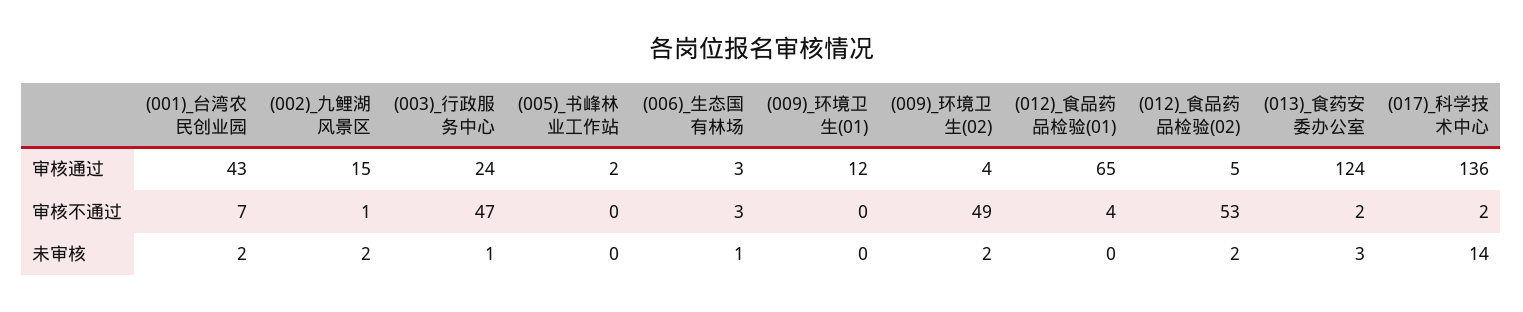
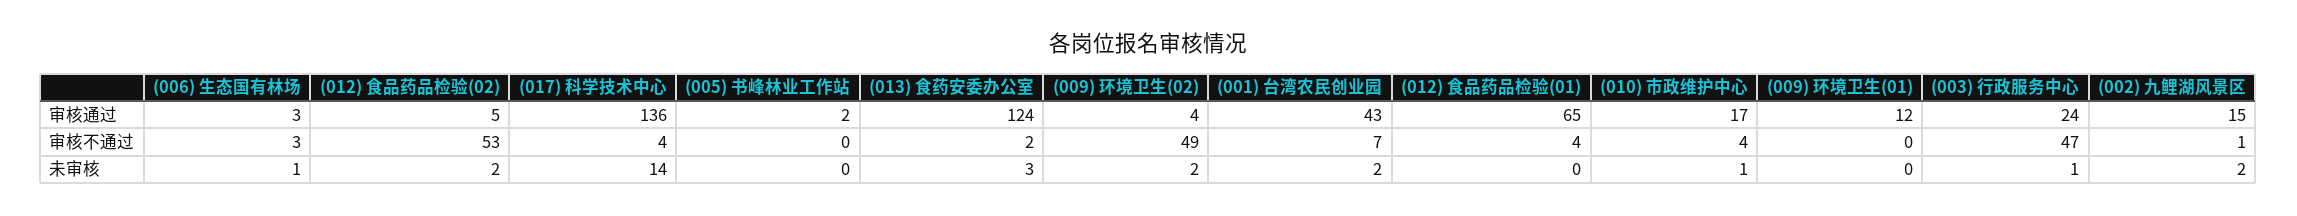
(017)_科学技术中心, 审核不通过: 2 -> 4
(010) 市政维护中心, 审核通过: none -> 17
(010) 市政维护中心, 审核不通过: none -> 4
(010) 市政维护中心, 未审核: none -> 1

